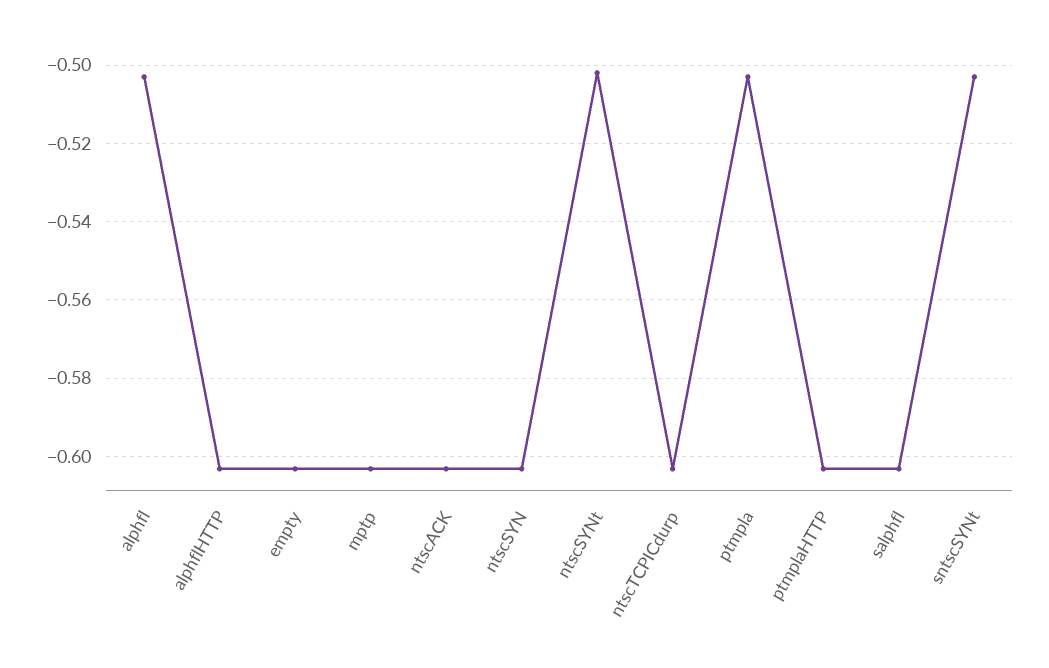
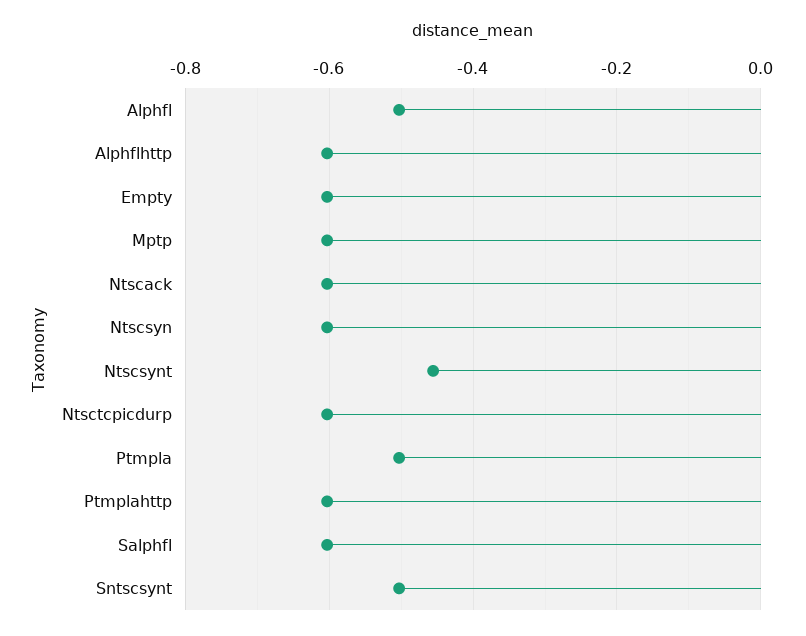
ntscSYNt: -0.502 -> -0.46

